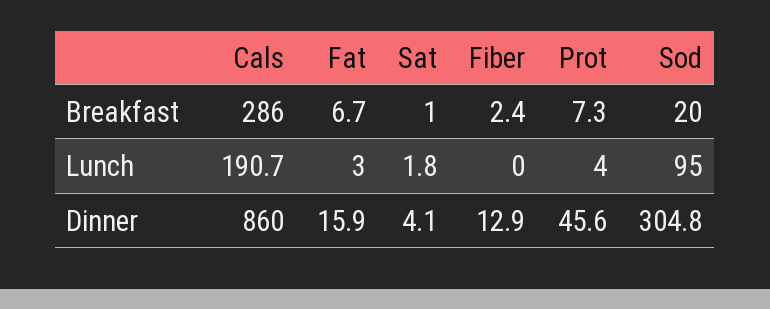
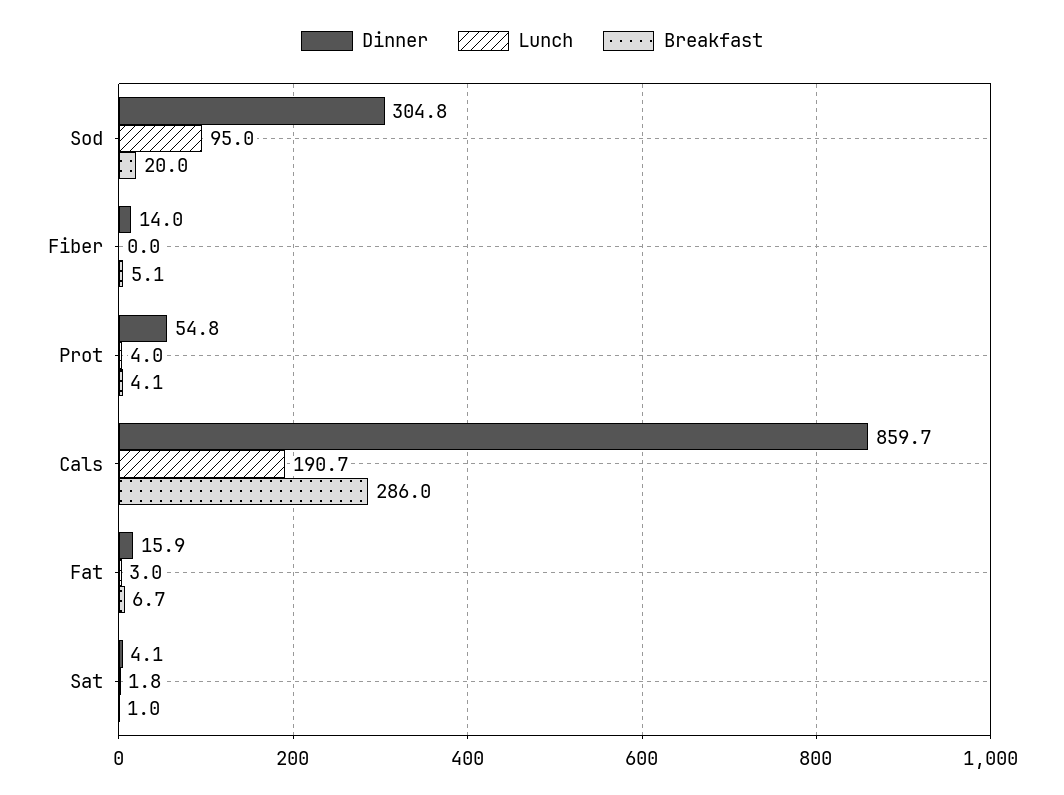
Breakfast, Fiber: 2.4 -> 5.1
Breakfast, Prot: 7.3 -> 4.1
Dinner, Cals: 860 -> 859.7
Dinner, Fiber: 12.9 -> 14
Dinner, Prot: 45.6 -> 54.8

